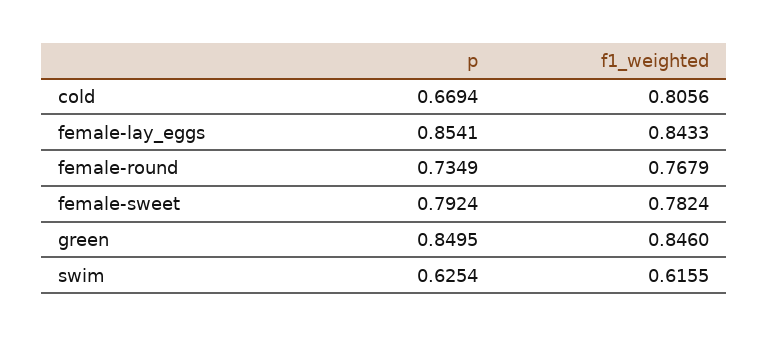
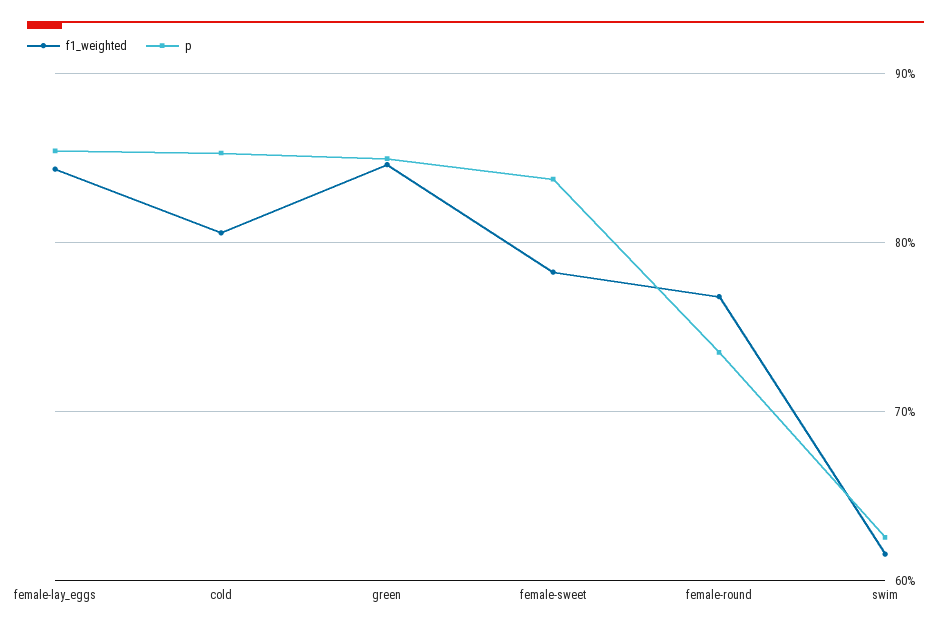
p, cold: 0.6694 -> 0.85
p, female-sweet: 0.7924 -> 0.84

